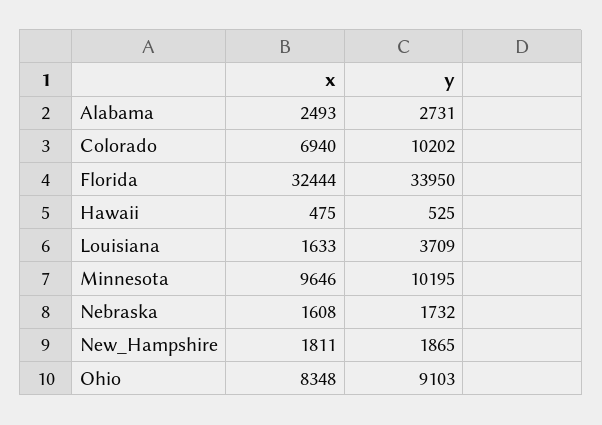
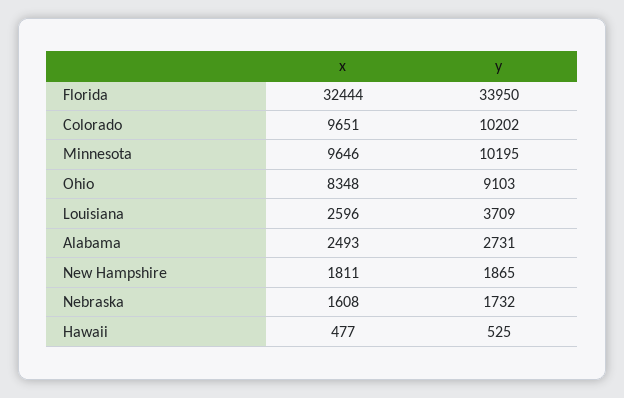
x, Colorado: 6940 -> 9651
x, Hawaii: 475 -> 477
x, Louisiana: 1633 -> 2596

